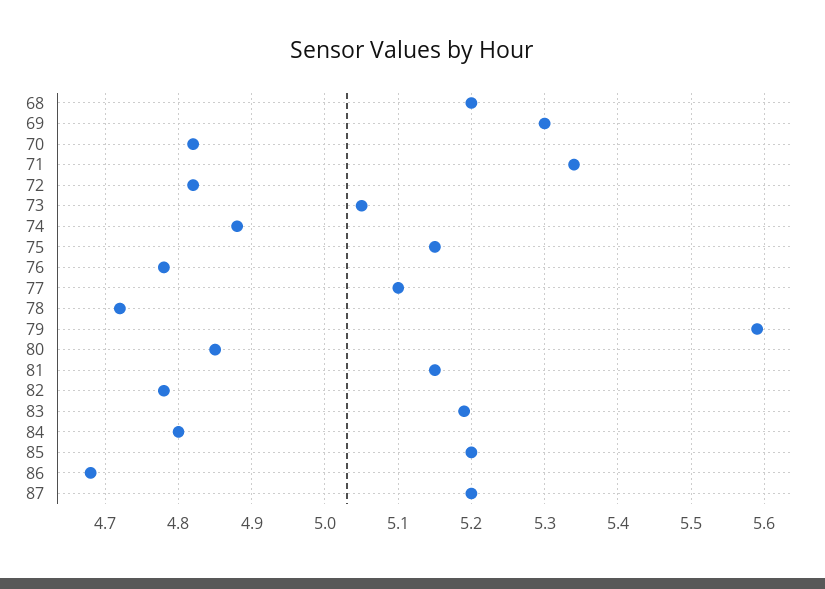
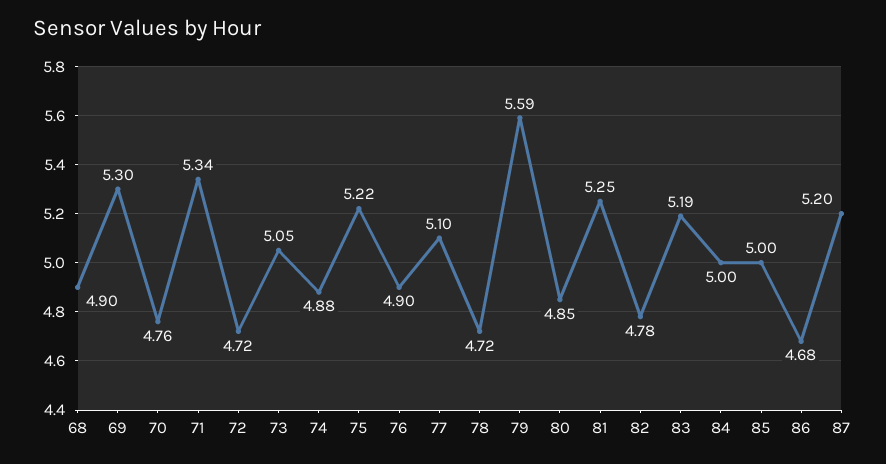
68: 5.2 -> 4.9
70: 4.82 -> 4.76
72: 4.82 -> 4.72
75: 5.15 -> 5.22
76: 4.78 -> 4.9
81: 5.15 -> 5.25
84: 4.8 -> 5
85: 5.2 -> 5

